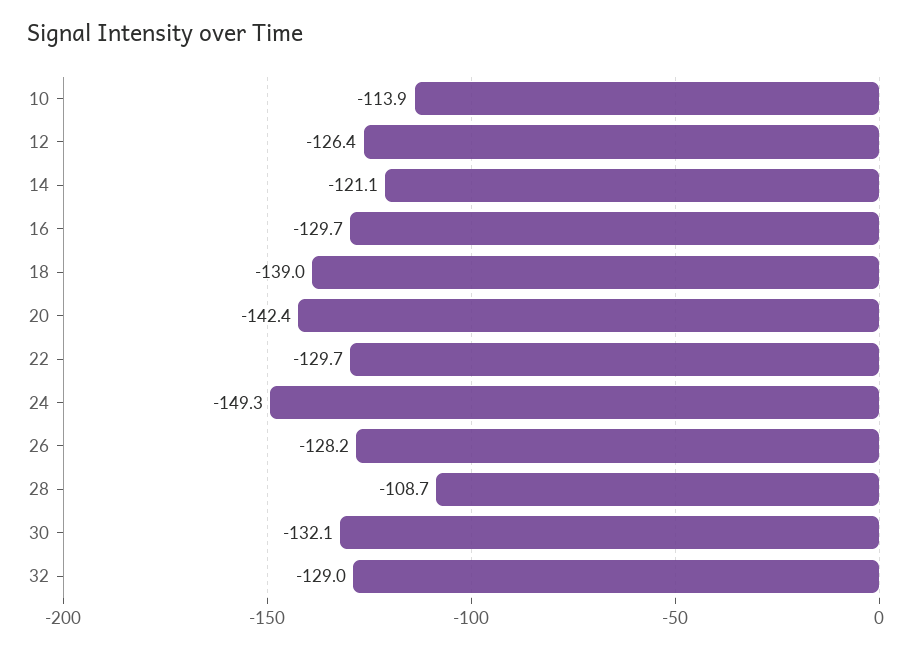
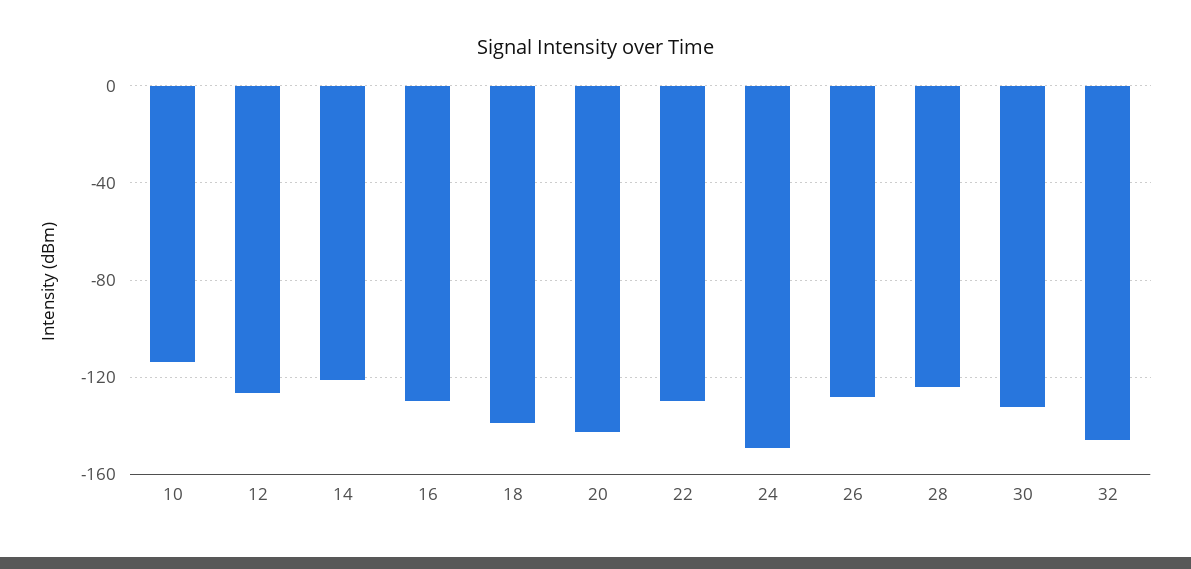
28: -108.7 -> -125
32: -129 -> -145

